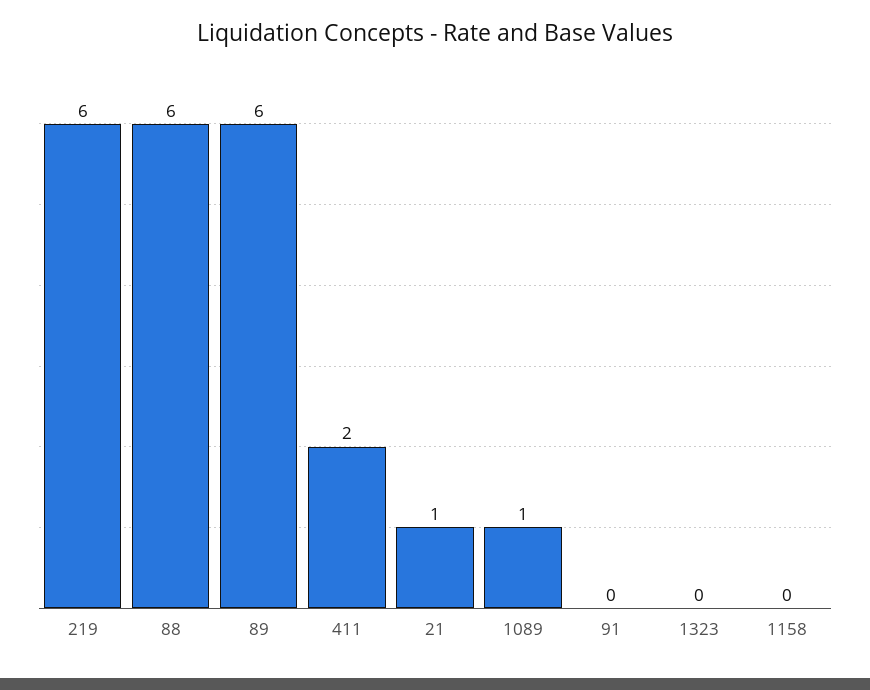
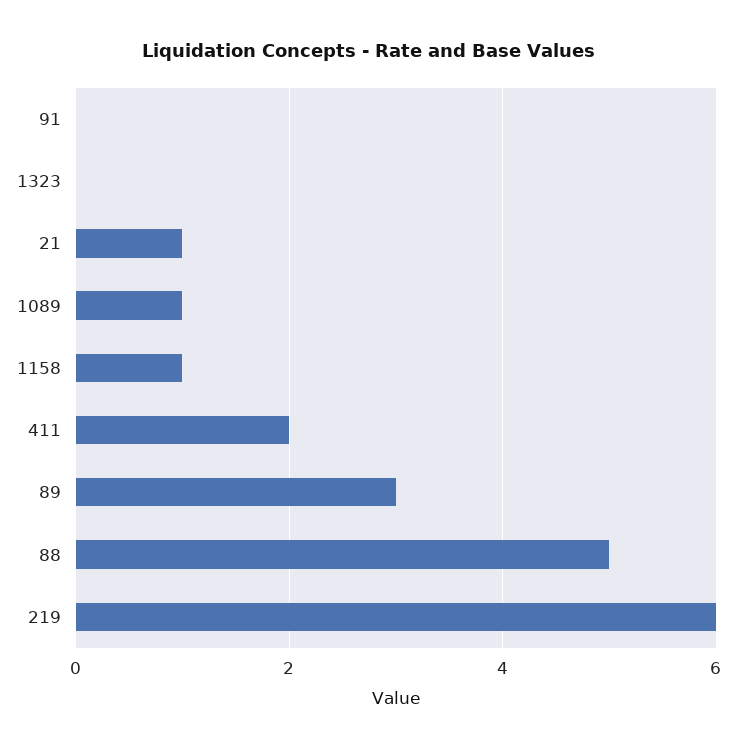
88: 6 -> 5
89: 6 -> 3
1158: 0 -> 1

